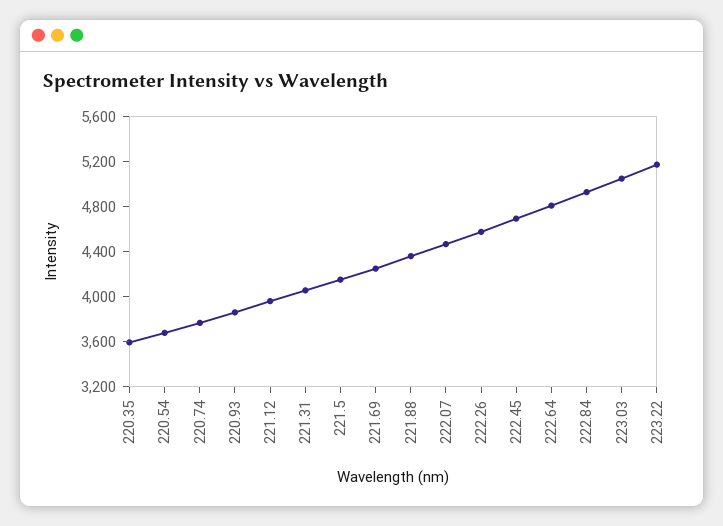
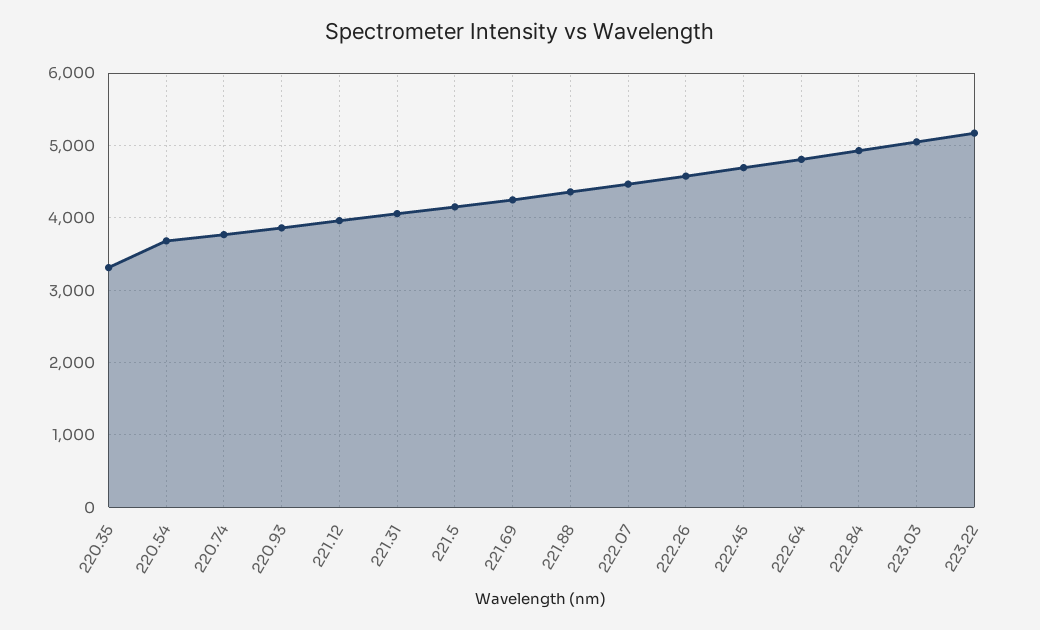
220.35: 3600 -> 3300

